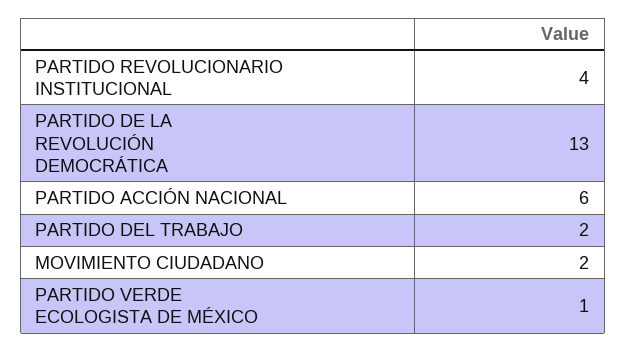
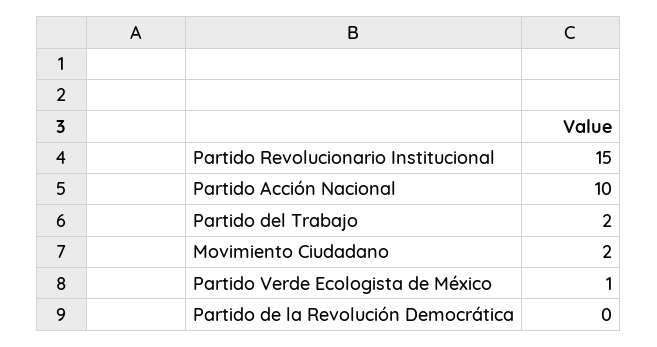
PARTIDO REVOLUCIONARIO INSTITUCIONAL: 4 -> 15
PARTIDO DE LA REVOLUCIÓN DEMOCRÁTICA: 13 -> 0
PARTIDO ACCIÓN NACIONAL: 6 -> 10

